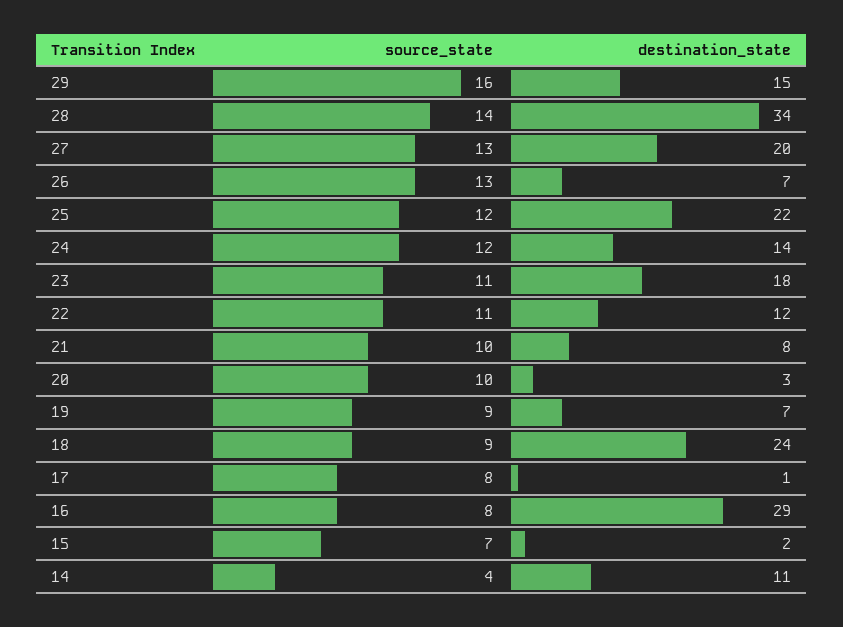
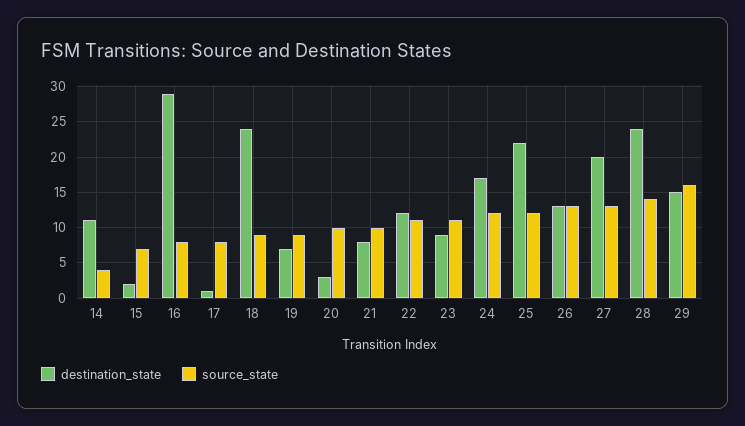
destination_state, 28: 34 -> 24
destination_state, 26: 7 -> 13
destination_state, 24: 14 -> 17
destination_state, 23: 18 -> 9

